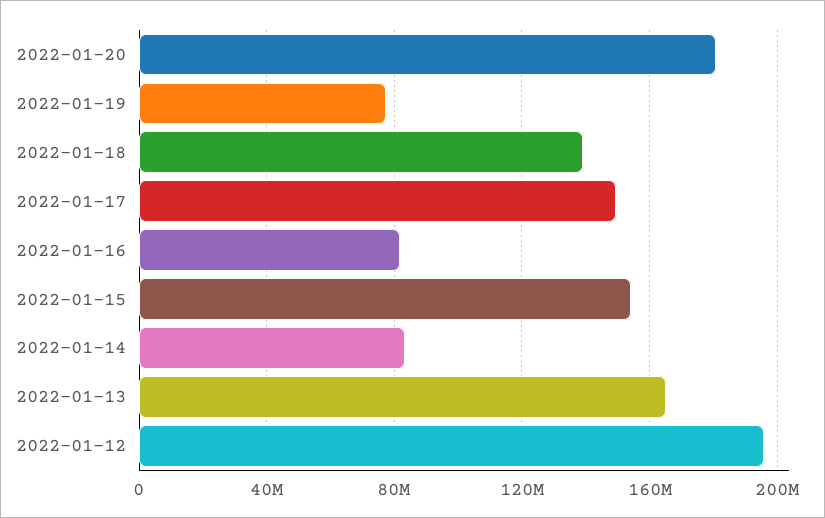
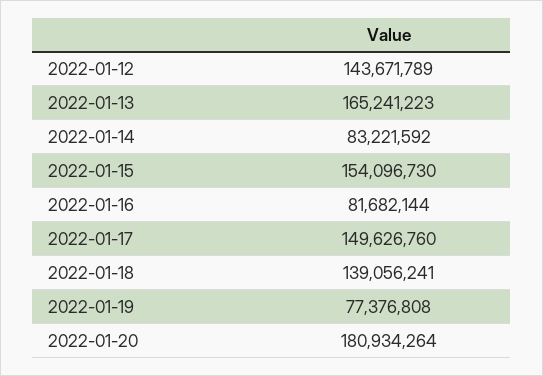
2022-01-12: 195000000 -> 143671789

